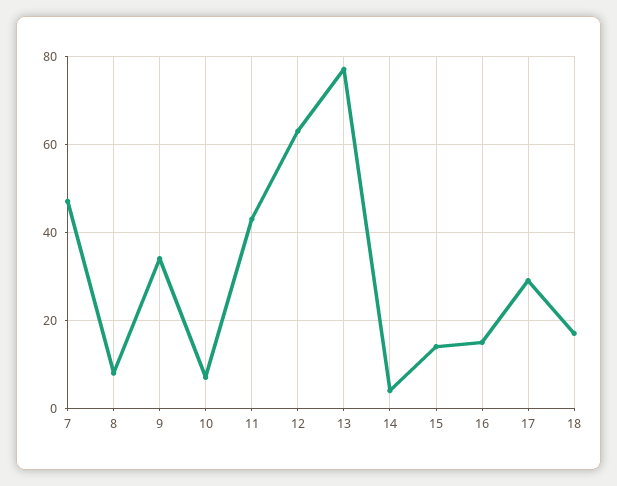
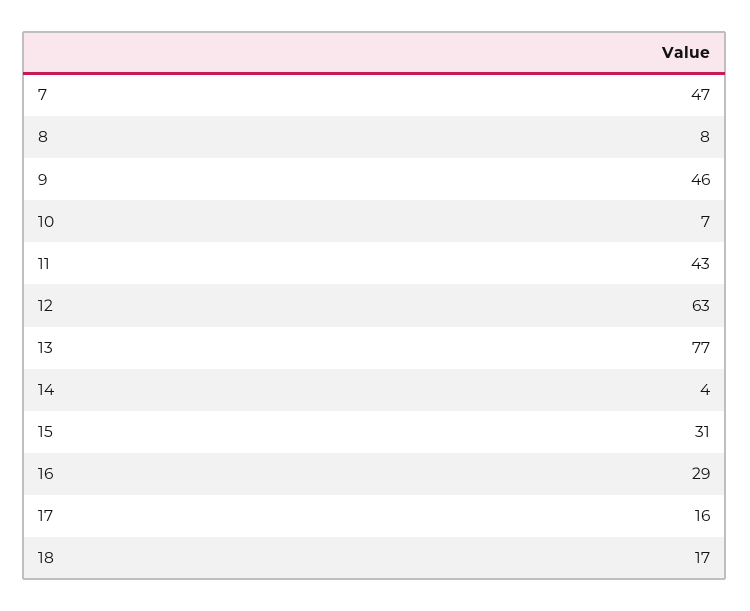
9: 35 -> 46
15: 15 -> 31
16: 15 -> 29
17: 30 -> 16

